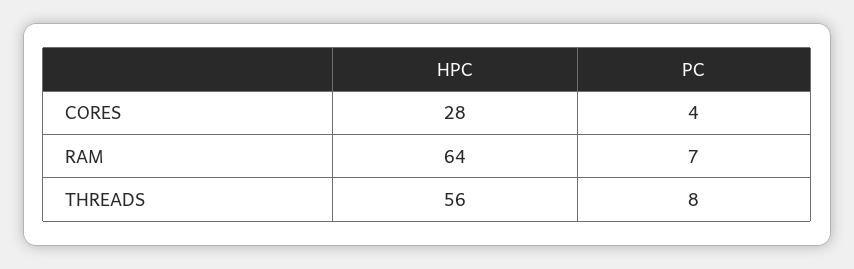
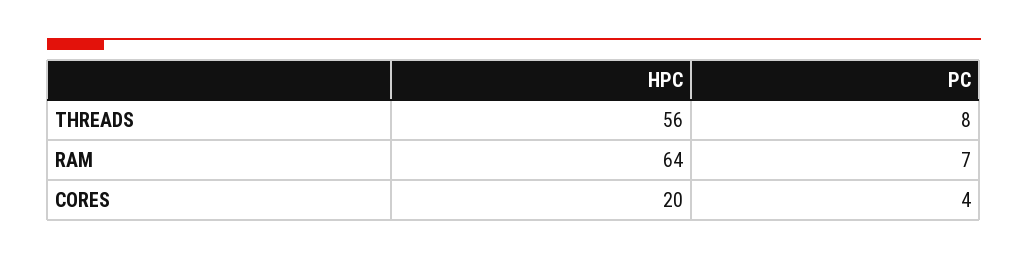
HPC, CORES: 28 -> 20

